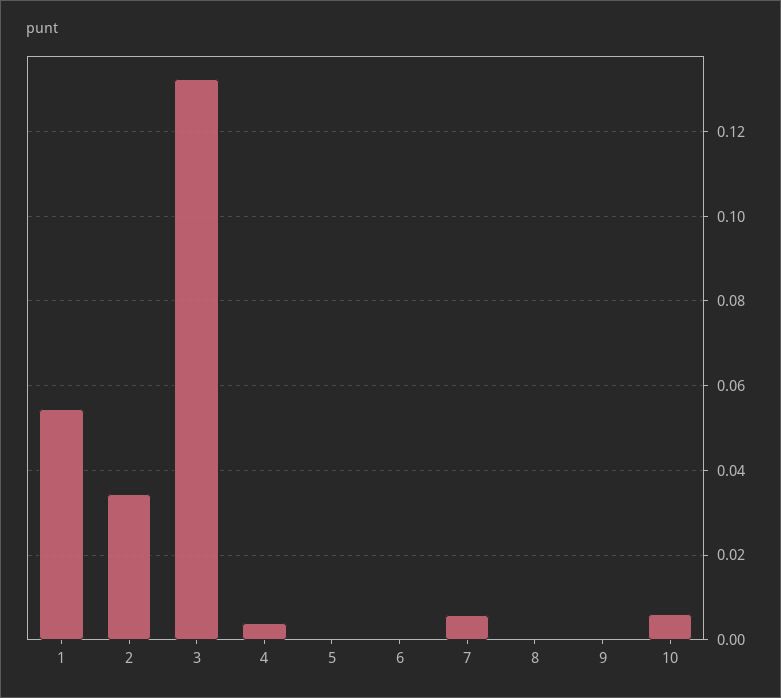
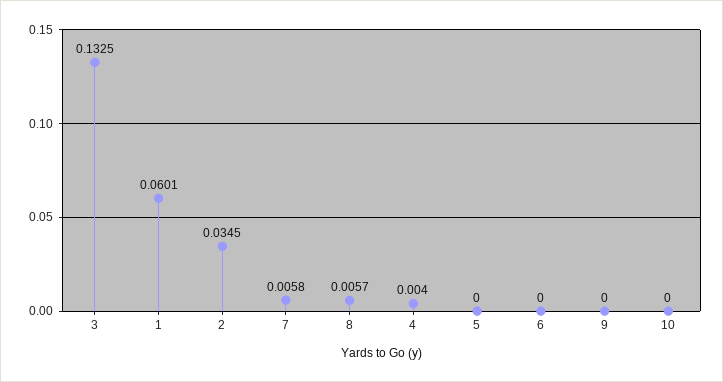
1: 0.054 -> 0.0601
8: 0 -> 0.0057
10: 0.006 -> 0

